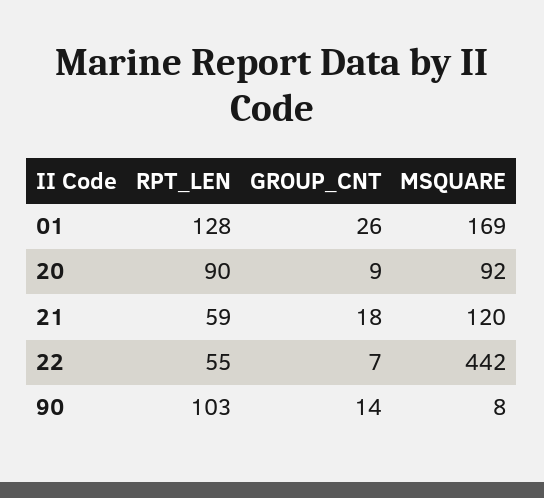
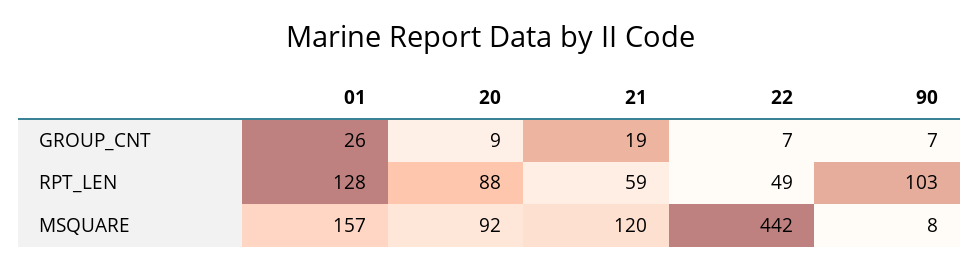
MSQUARE, 01: 169 -> 157
RPT_LEN, 20: 90 -> 88
GROUP_CNT, 21: 18 -> 19
RPT_LEN, 22: 55 -> 49
GROUP_CNT, 90: 14 -> 7

